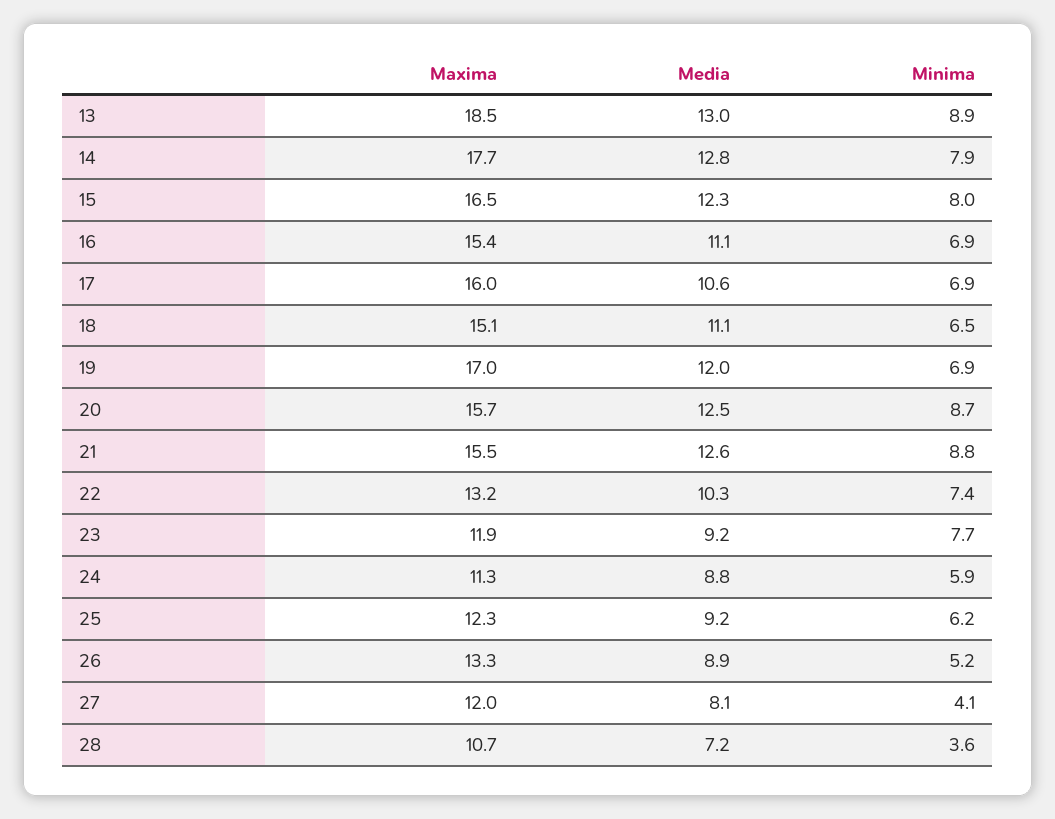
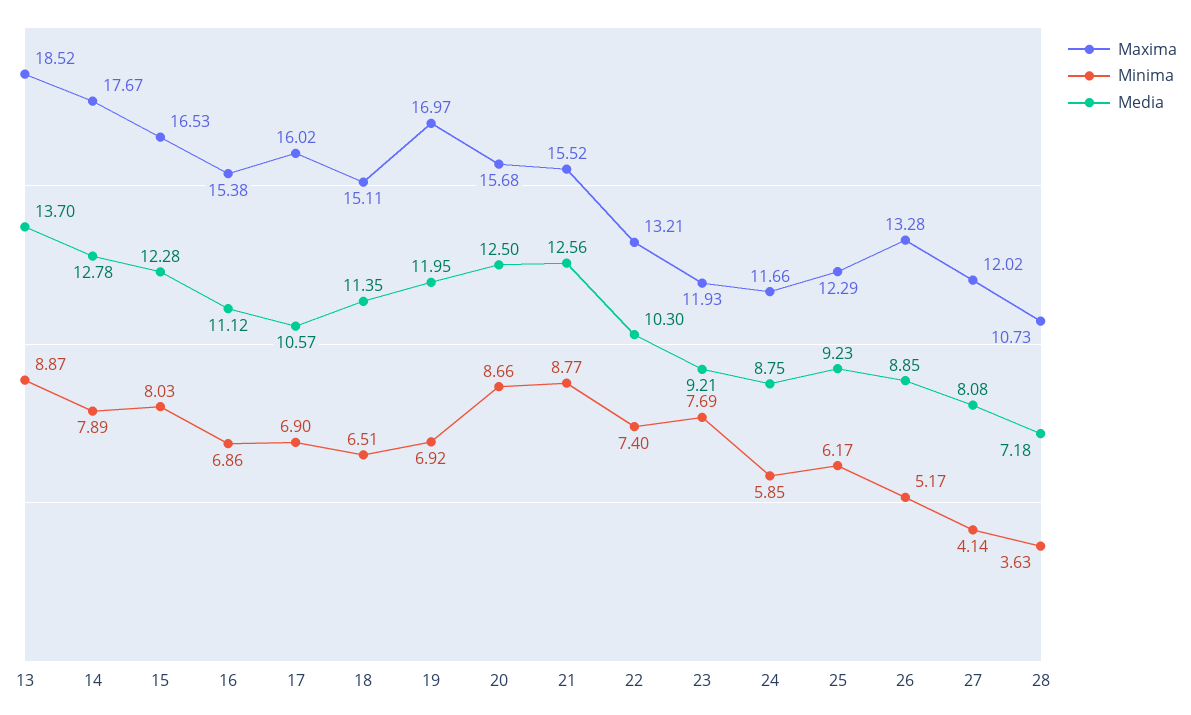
Media, 13: 13 -> 13.7
Media, 18: 11.1 -> 11.35
Maxima, 24: 11.3 -> 11.66

